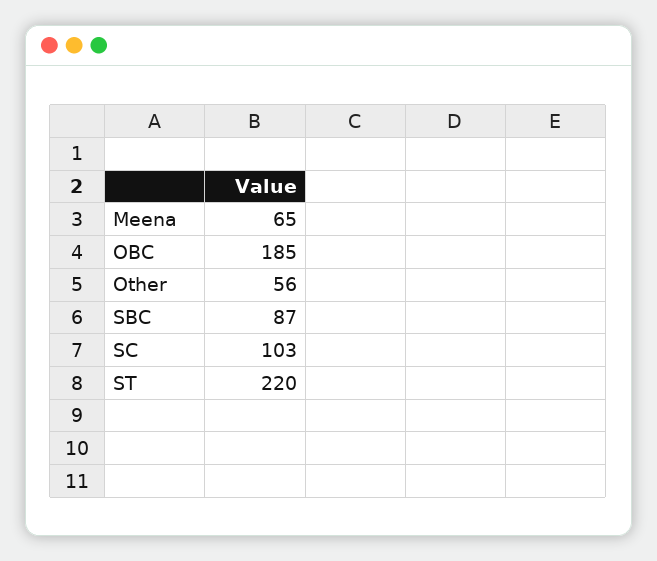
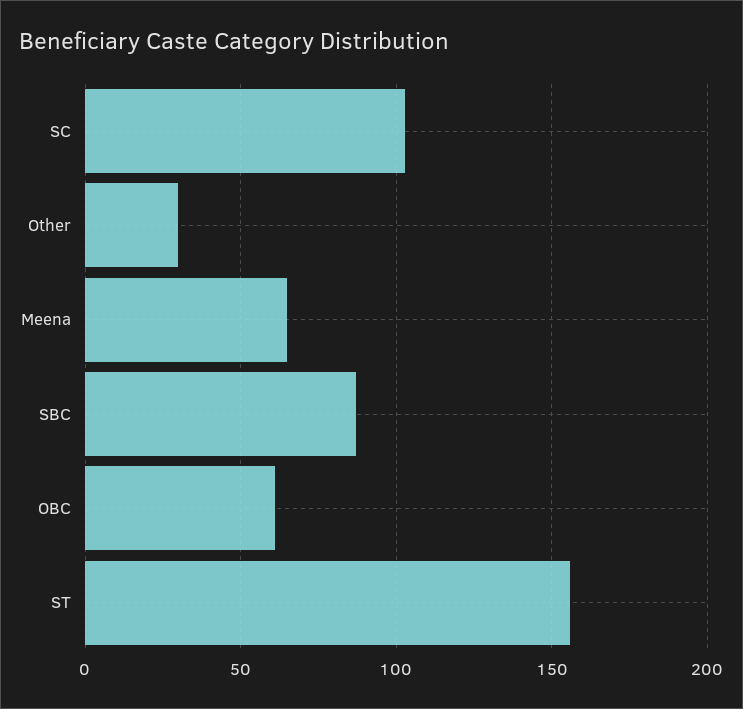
OBC: 185 -> 60
Other: 56 -> 30
ST: 220 -> 155

